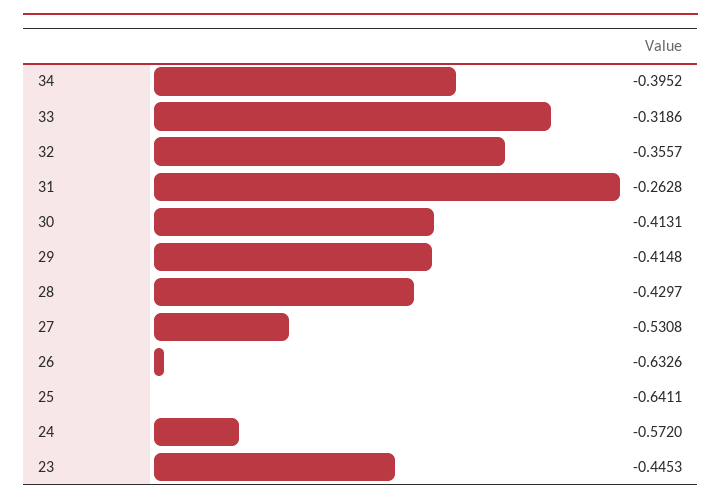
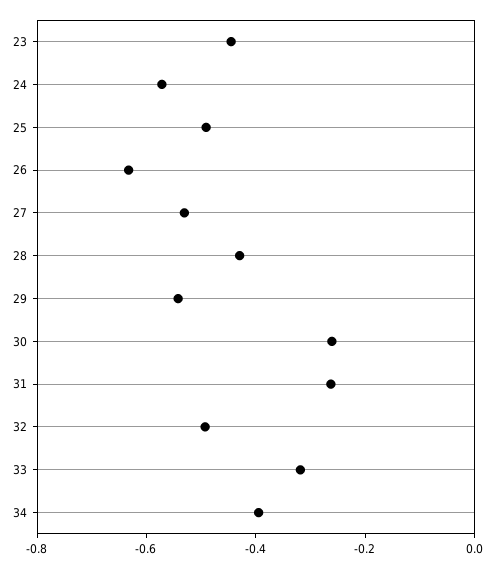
32: -0.3557 -> -0.5
30: -0.4131 -> -0.25
29: -0.4148 -> -0.55
25: -0.6411 -> -0.5

